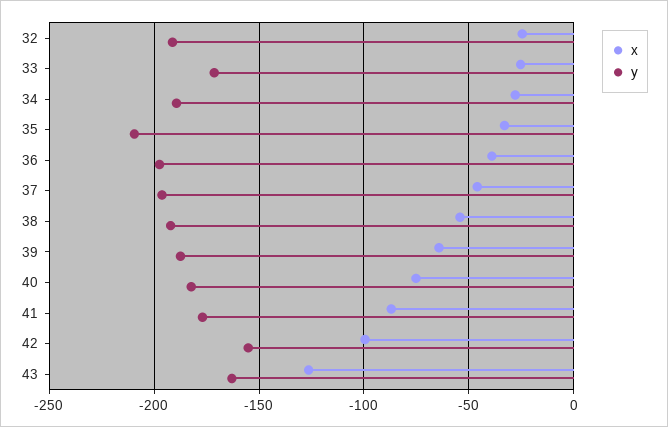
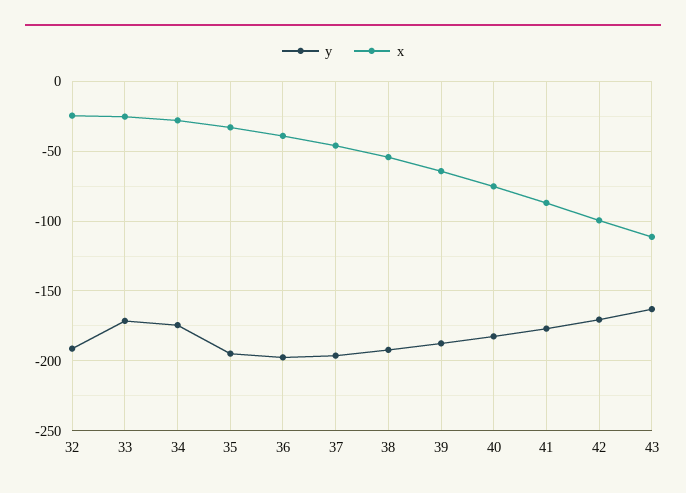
y, 34: -190 -> -175
y, 35: -210 -> -195
y, 42: -155 -> -170
x, 43: -125 -> -110

